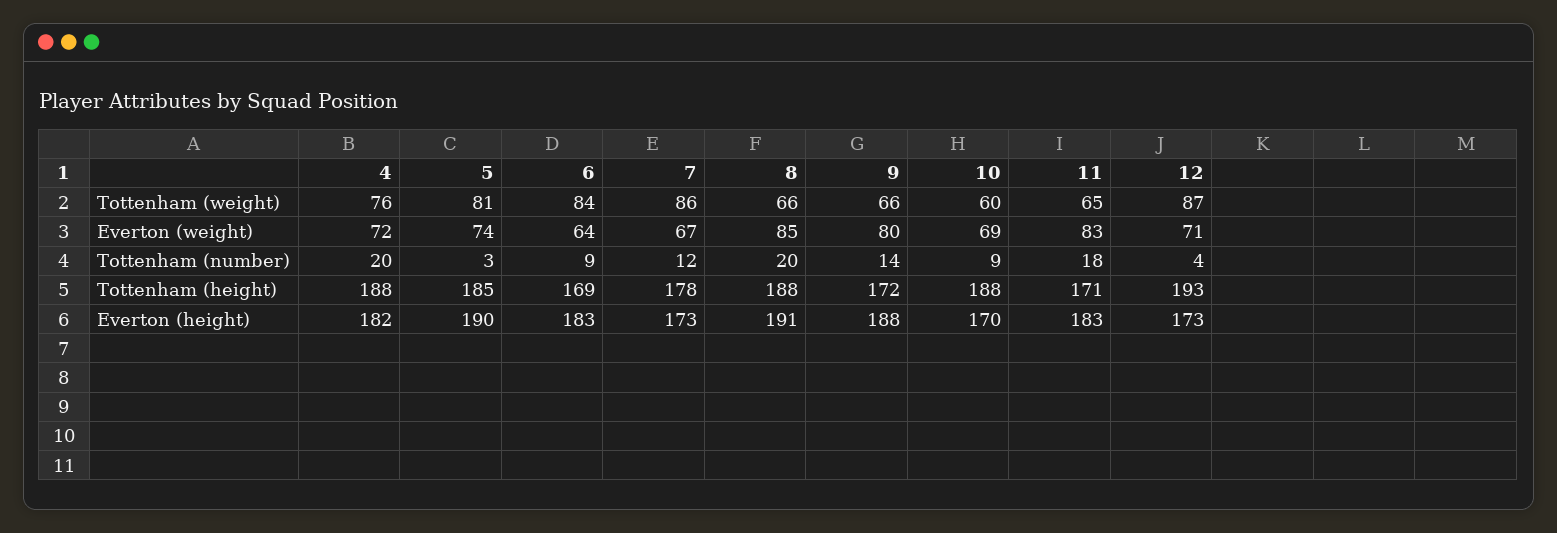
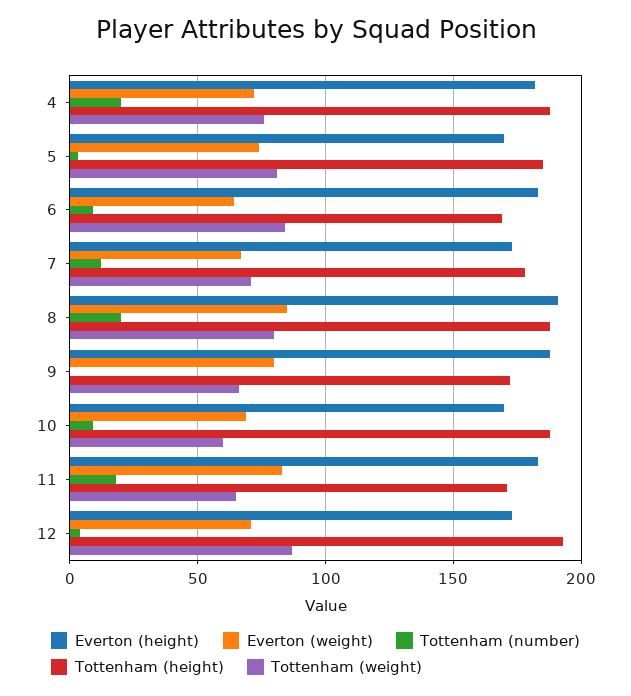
Tottenham (weight), 7: 86 -> 70
Tottenham (weight), 8: 66 -> 80
Tottenham (number), 9: 14 -> 0
Everton (height), 5: 190 -> 170

